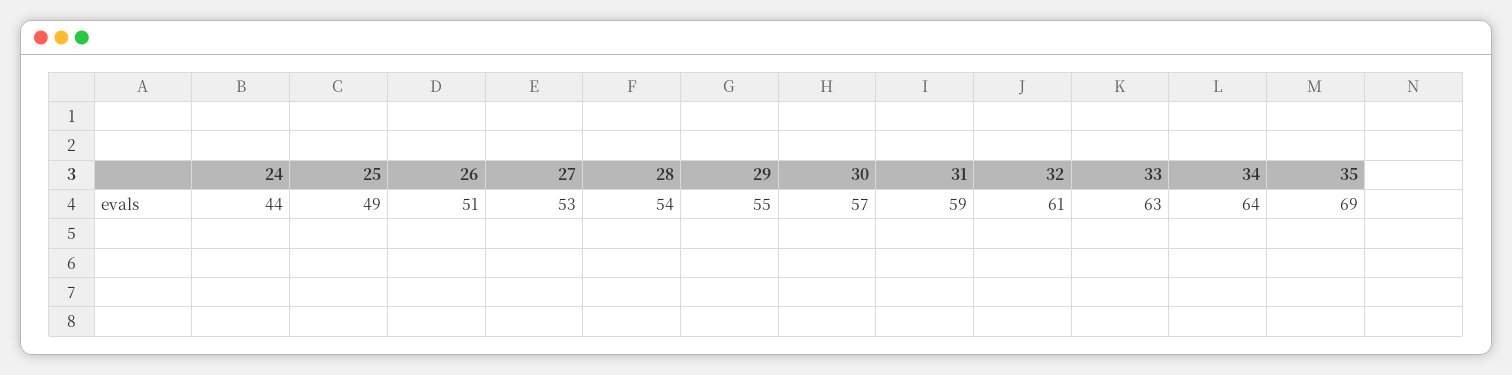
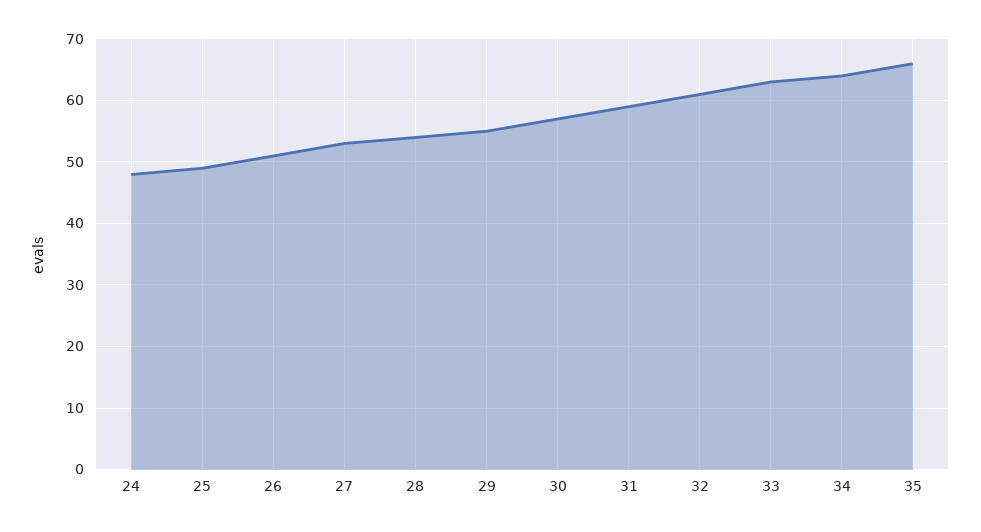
24: 44 -> 48
35: 69 -> 66

